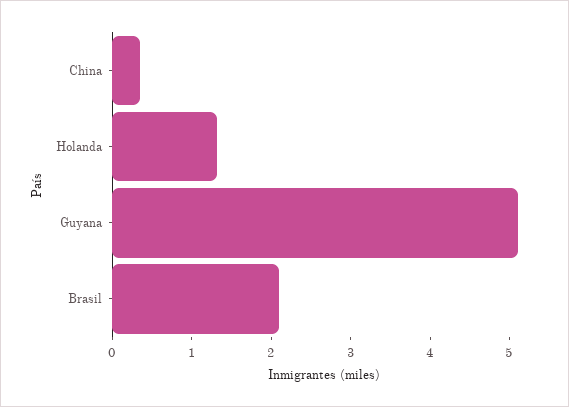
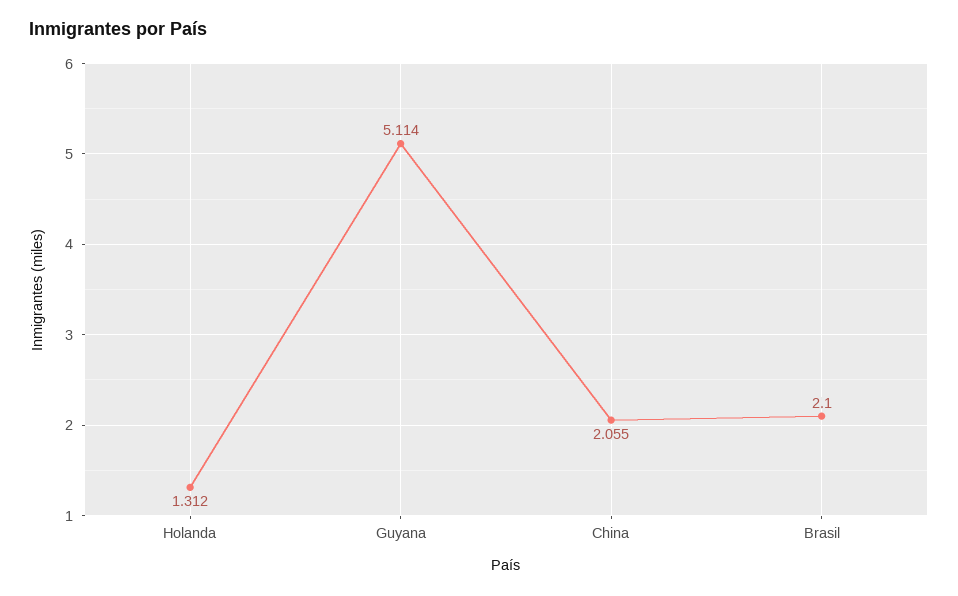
China: 0.4 -> 2.055

